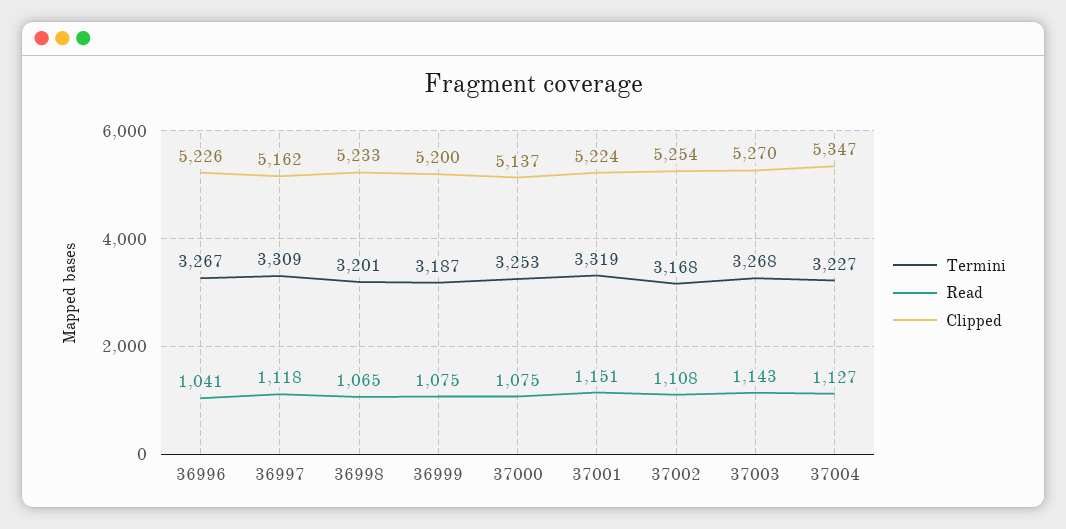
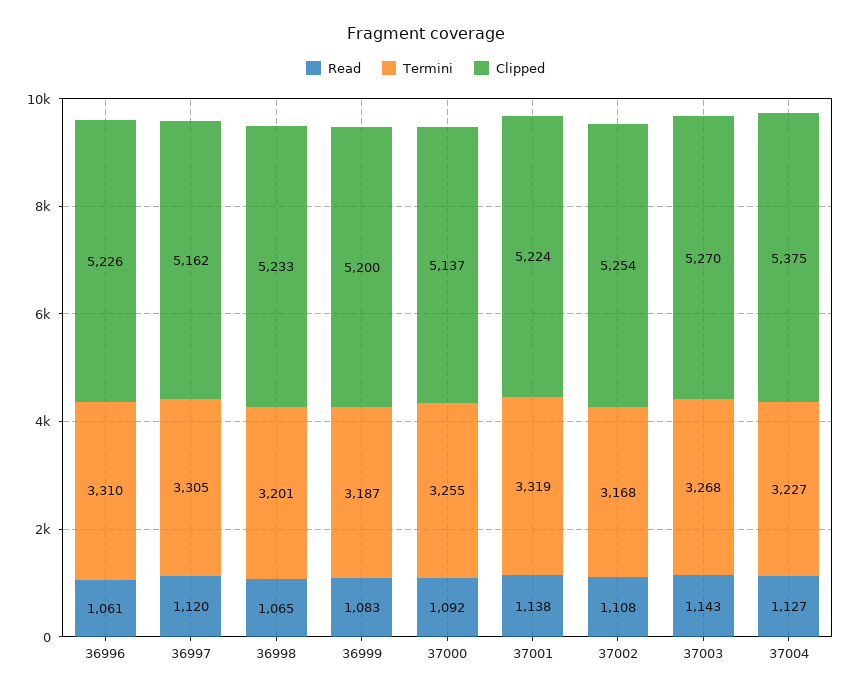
Termini, 36996: 3267 -> 3310
Read, 36996: 1041 -> 1061
Termini, 36997: 3309 -> 3305
Read, 36997: 1118 -> 1120
Read, 36999: 1075 -> 1083
Termini, 37000: 3253 -> 3255
Read, 37000: 1075 -> 1092
Read, 37001: 1151 -> 1138
Clipped, 37004: 5347 -> 5375

